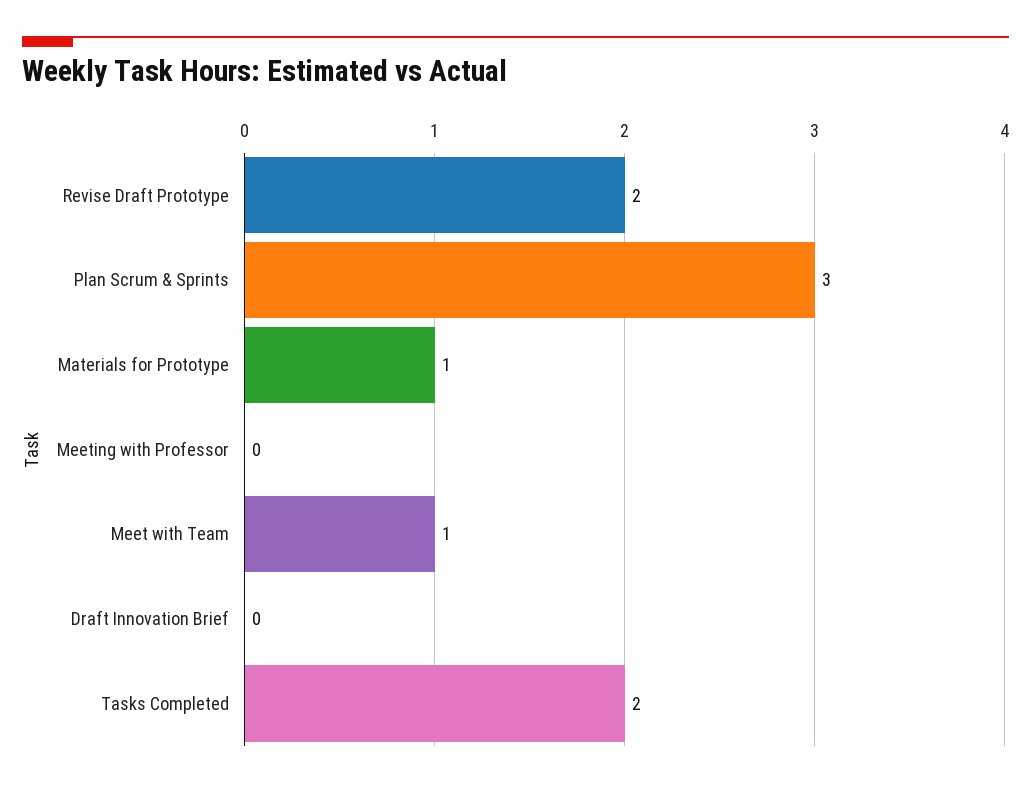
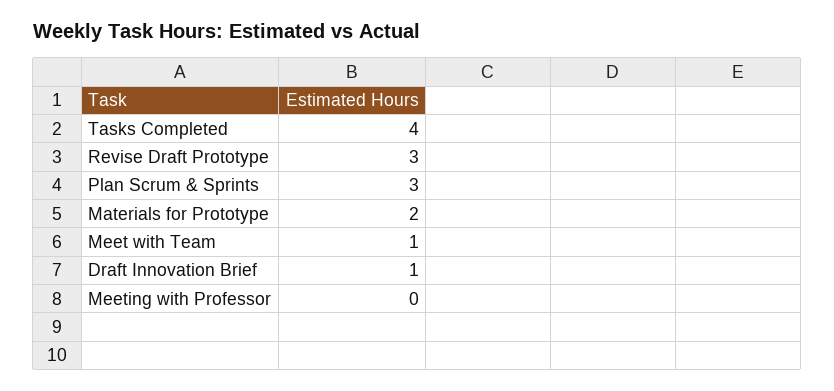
Revise Draft Prototype: 2 -> 3
Materials for Prototype: 1 -> 2
Draft Innovation Brief: 0 -> 1
Tasks Completed: 2 -> 4

